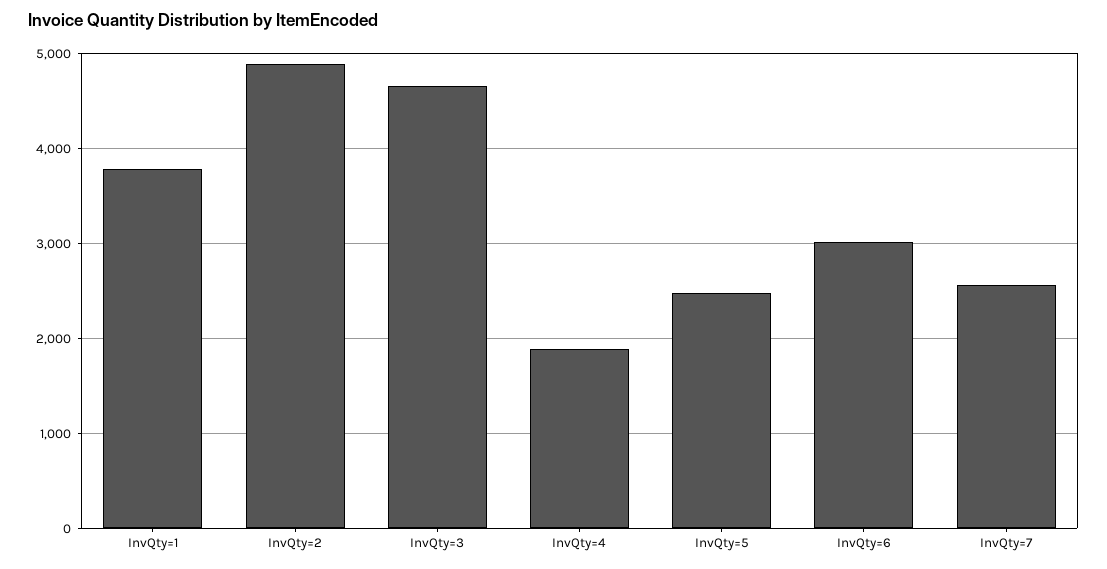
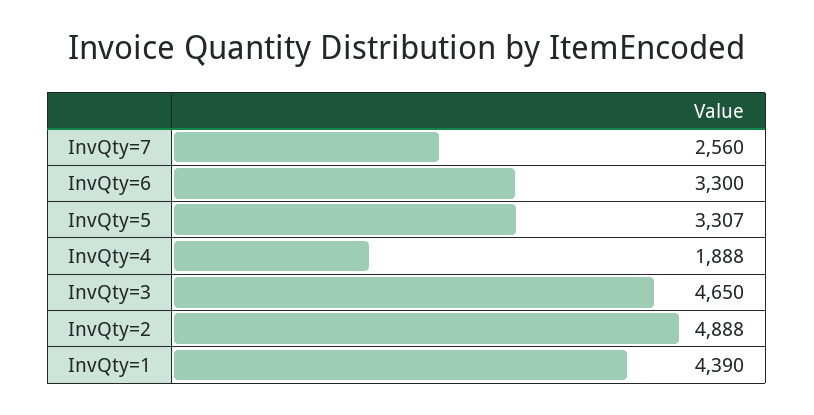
InvQty=1: 3800 -> 4390
InvQty=5: 2500 -> 3307
InvQty=6: 3000 -> 3300

